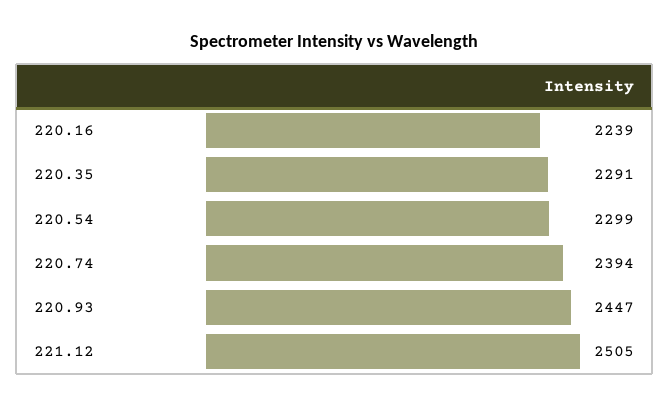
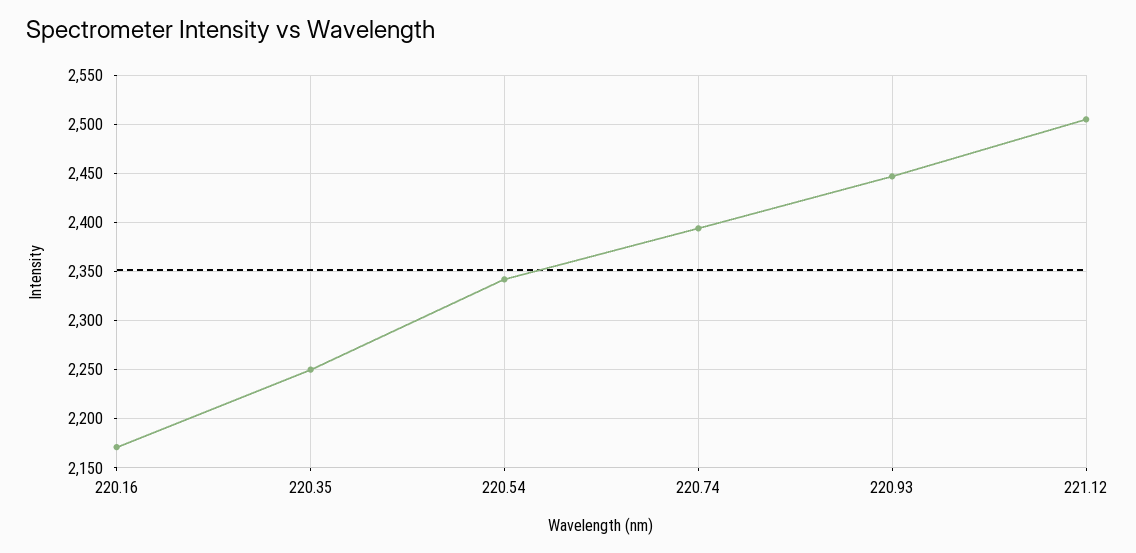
220.16: 2239 -> 2170
220.35: 2291 -> 2250
220.54: 2299 -> 2340

